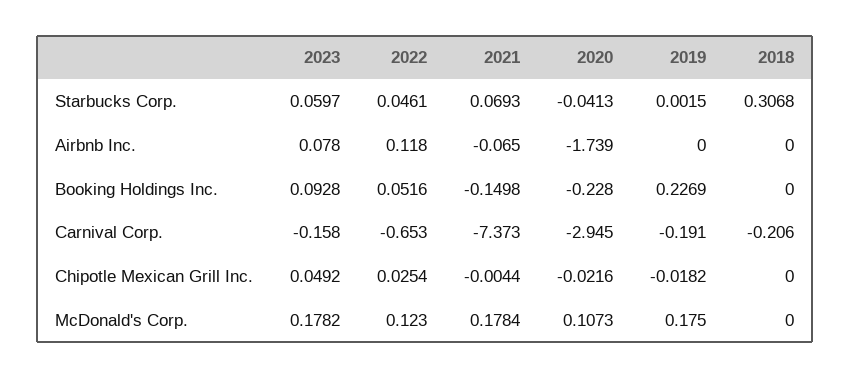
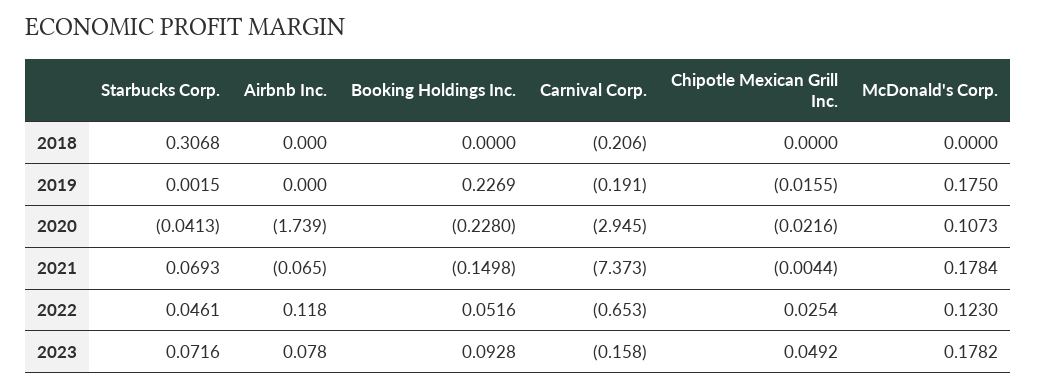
2023, Starbucks Corp.: 0.0597 -> 0.0716
2019, Chipotle Mexican Grill Inc.: -0.0182 -> -0.0155

